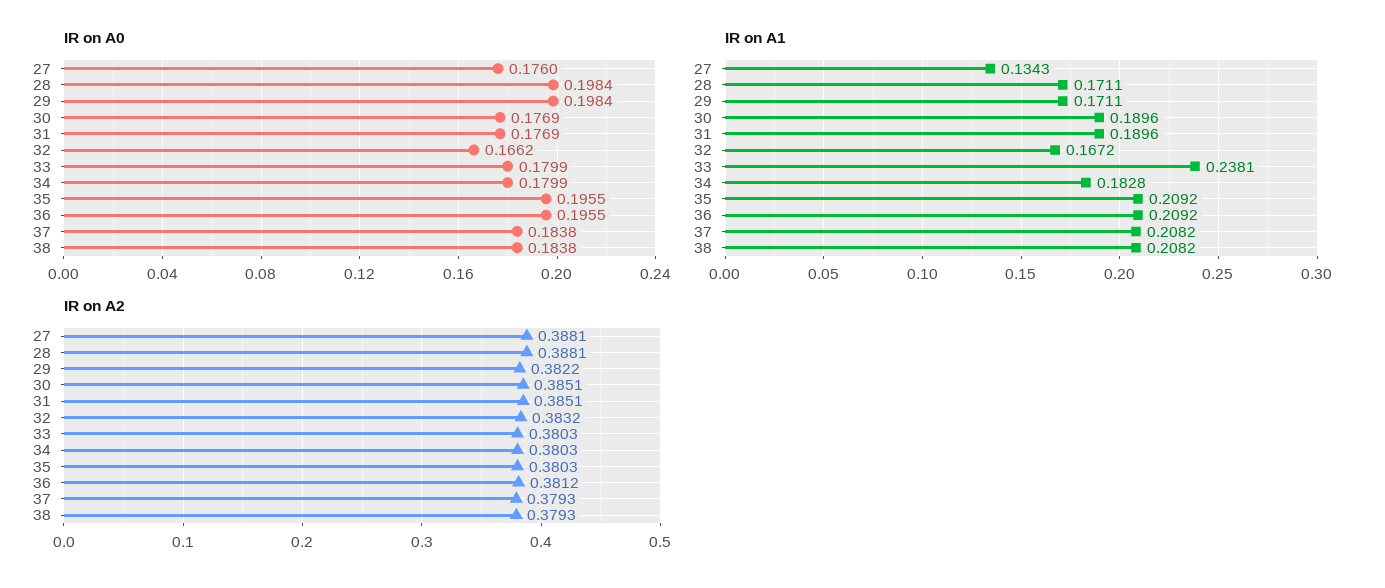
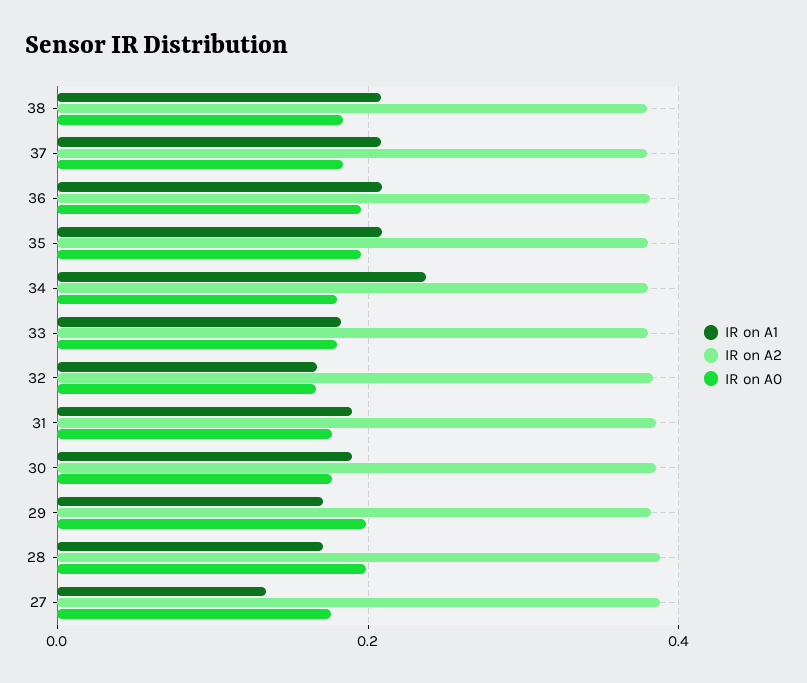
IR on A1, 33: 0.2381 -> 0.18
IR on A1, 34: 0.1828 -> 0.24

